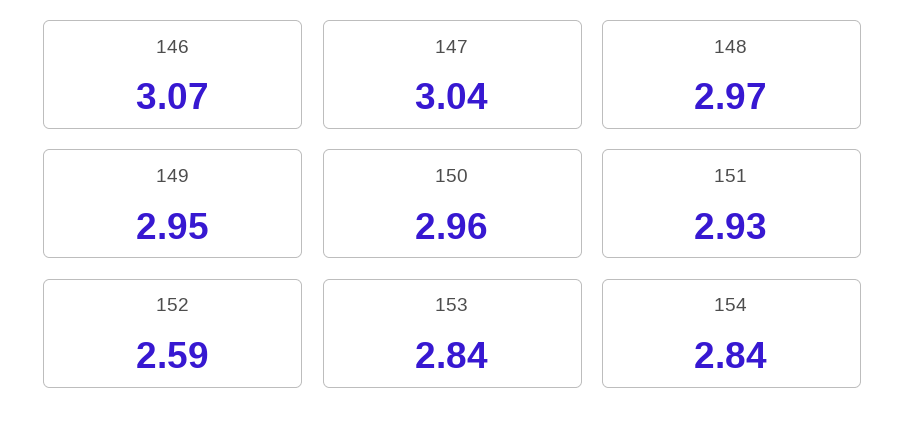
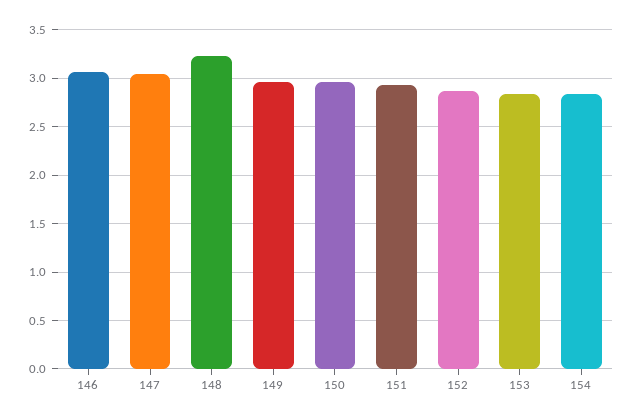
148: 2.97 -> 3.2
152: 2.59 -> 2.9

